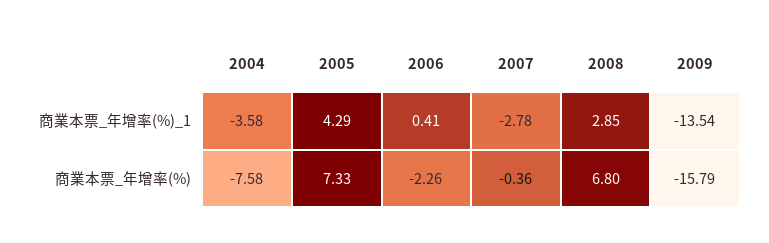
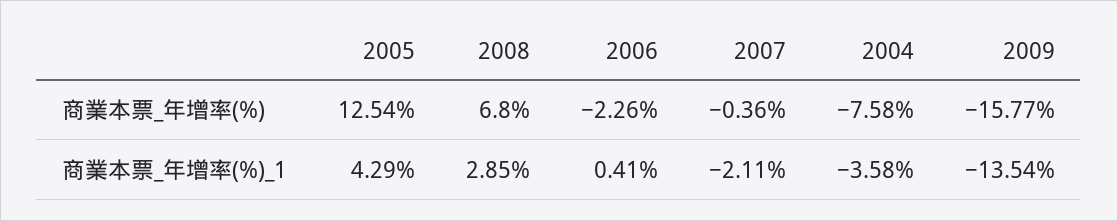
2007, 商業本票_年增率(%)_1: -2.78 -> -2.11
2005, 商業本票_年增率(%): 7.33 -> 12.54
2009, 商業本票_年增率(%): -15.79 -> -15.77

